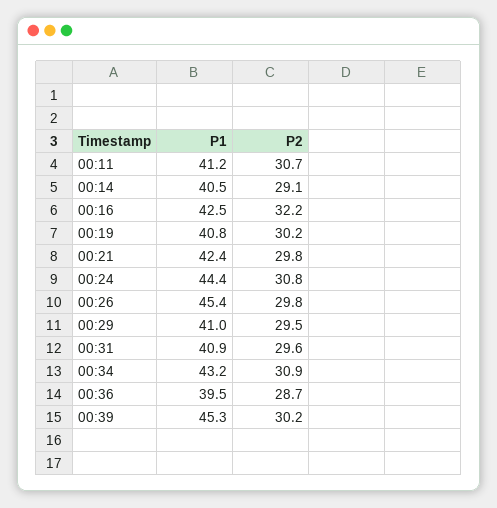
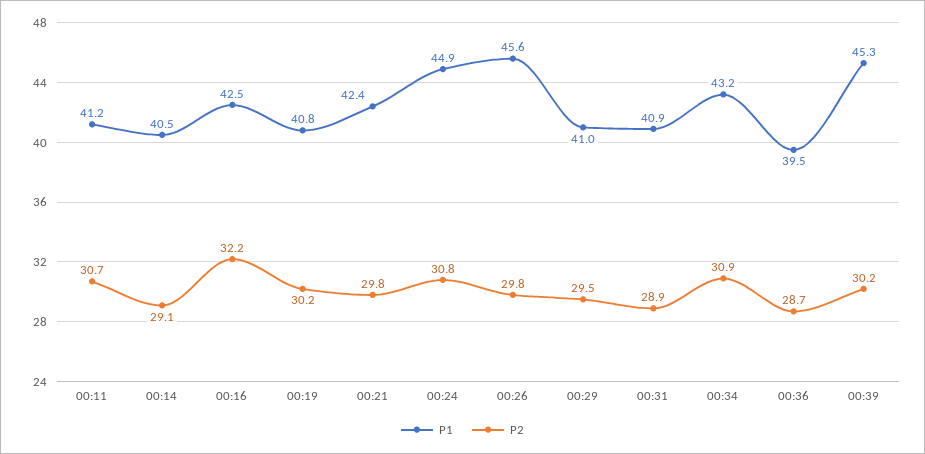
P1, 00:24: 44.4 -> 44.9
P1, 00:26: 45.4 -> 45.6
P2, 00:31: 29.6 -> 28.9

